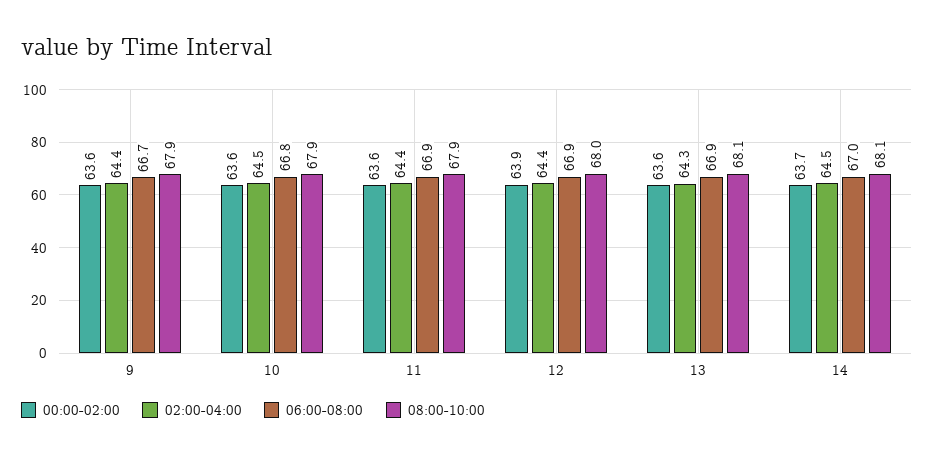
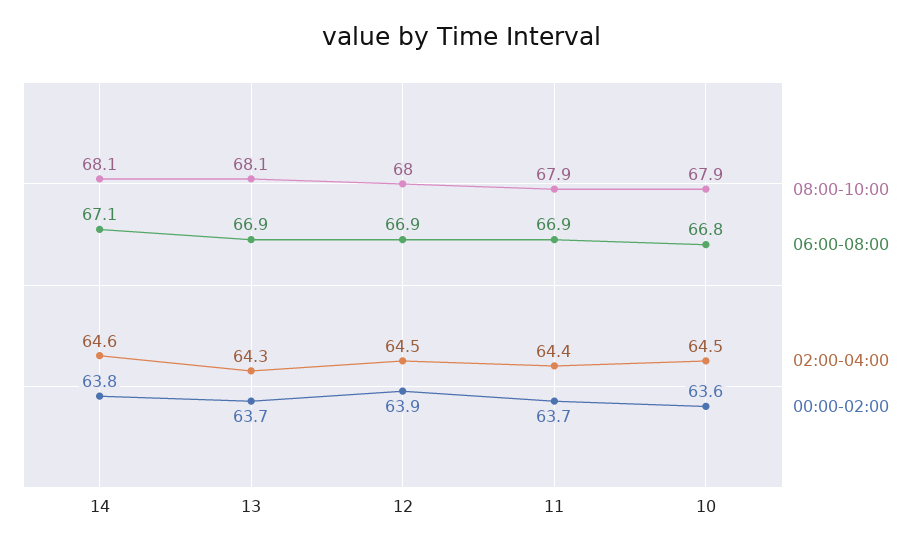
00:00-02:00, 9: 63.6 -> none
02:00-04:00, 9: 64.4 -> none
06:00-08:00, 9: 66.7 -> none
08:00-10:00, 9: 67.9 -> none
00:00-02:00, 11: 63.6 -> 63.7
02:00-04:00, 12: 64.4 -> 64.5
00:00-02:00, 13: 63.6 -> 63.7
00:00-02:00, 14: 63.7 -> 63.8
02:00-04:00, 14: 64.5 -> 64.6
06:00-08:00, 14: 67 -> 67.1

